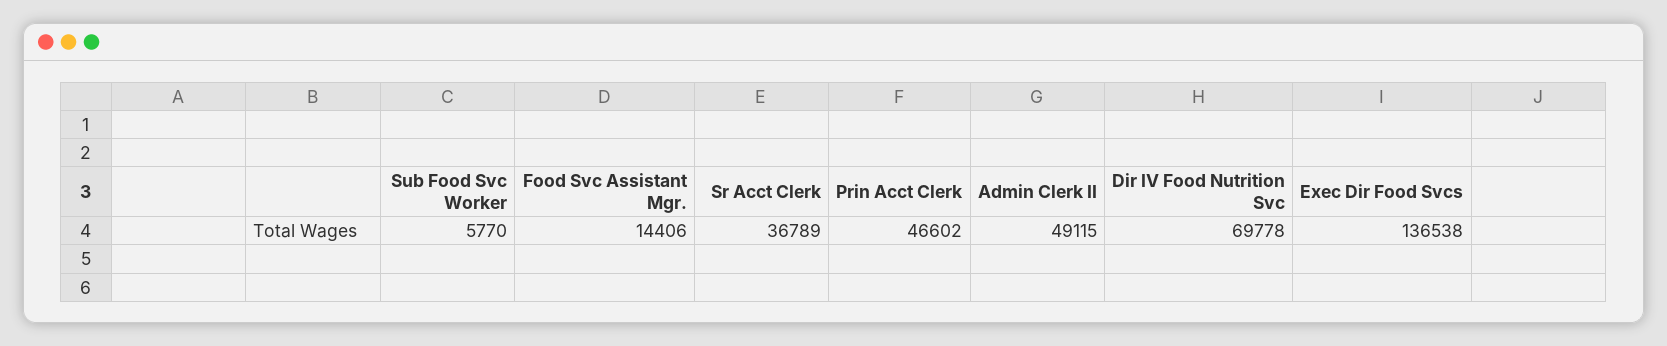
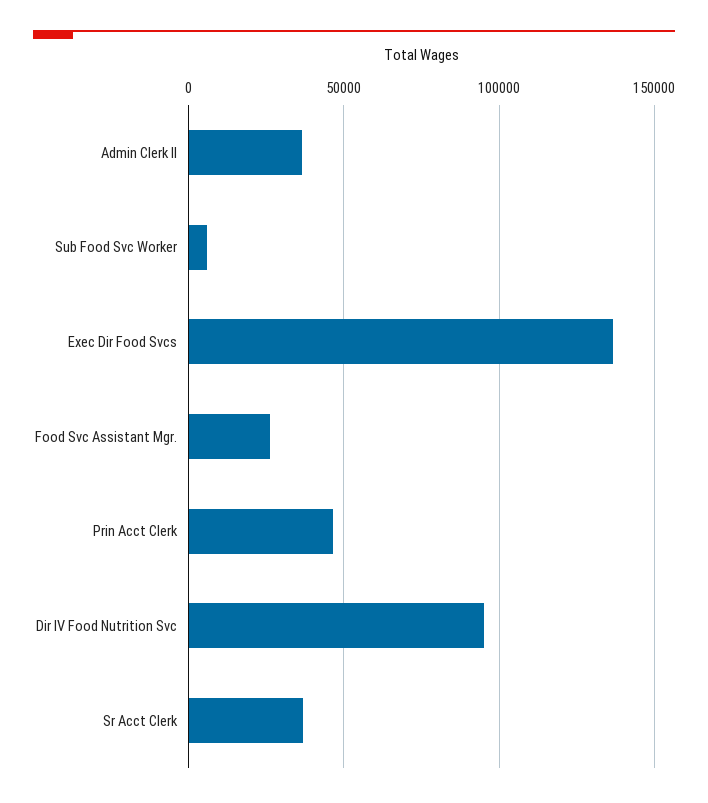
Food Svc Assistant Mgr.: 14406 -> 25000
Admin Clerk II: 49115 -> 35000
Dir IV Food Nutrition Svc: 69778 -> 95000

